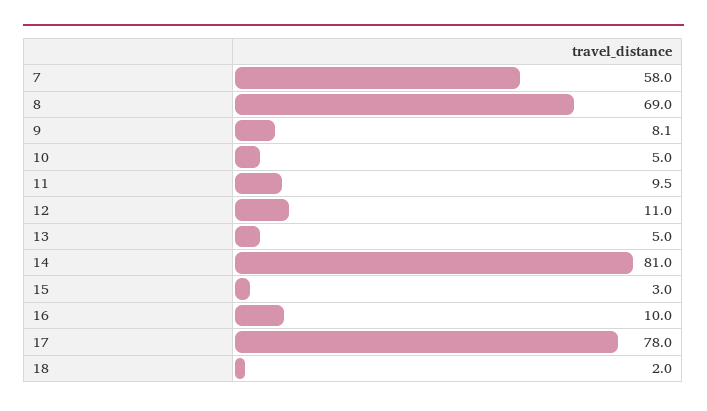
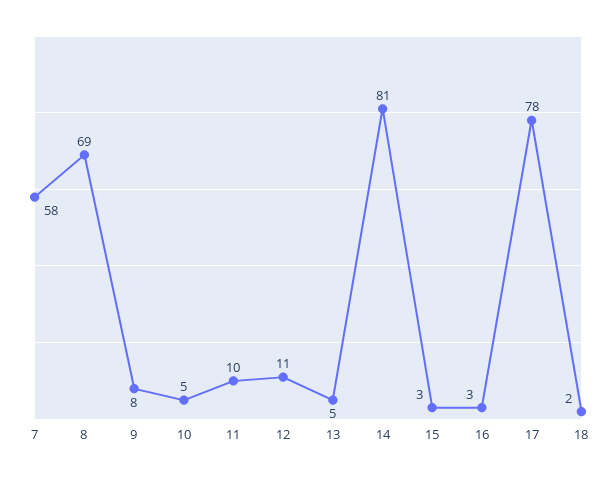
16: 10 -> 3

